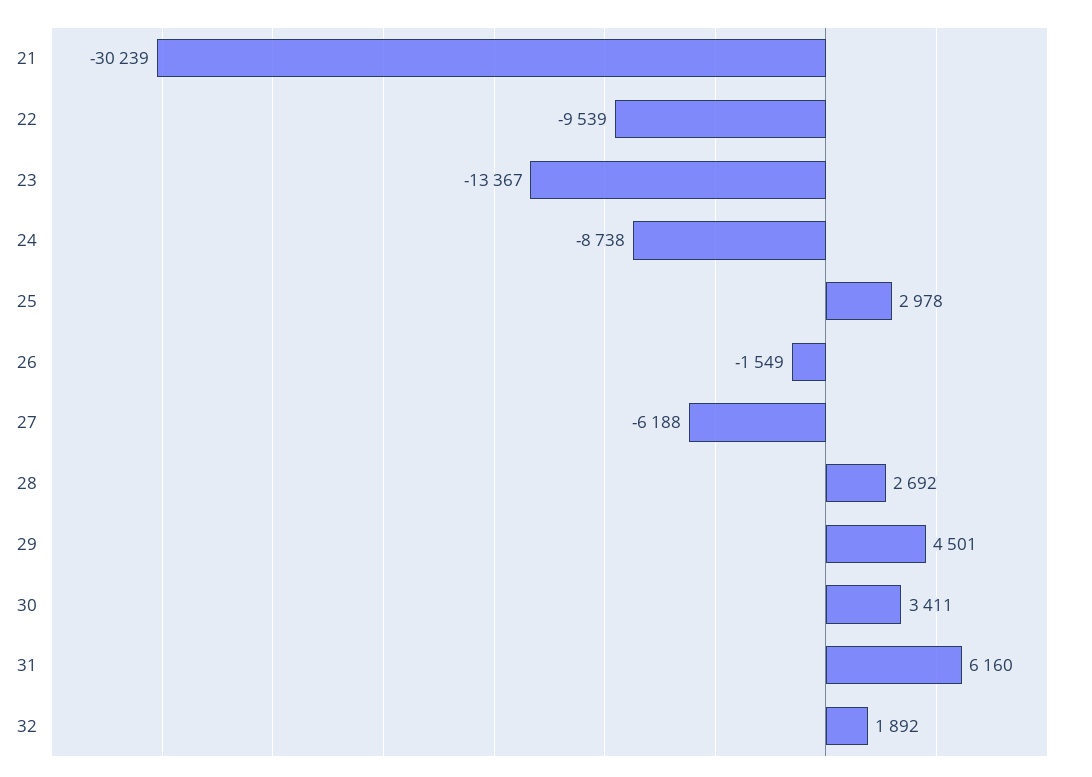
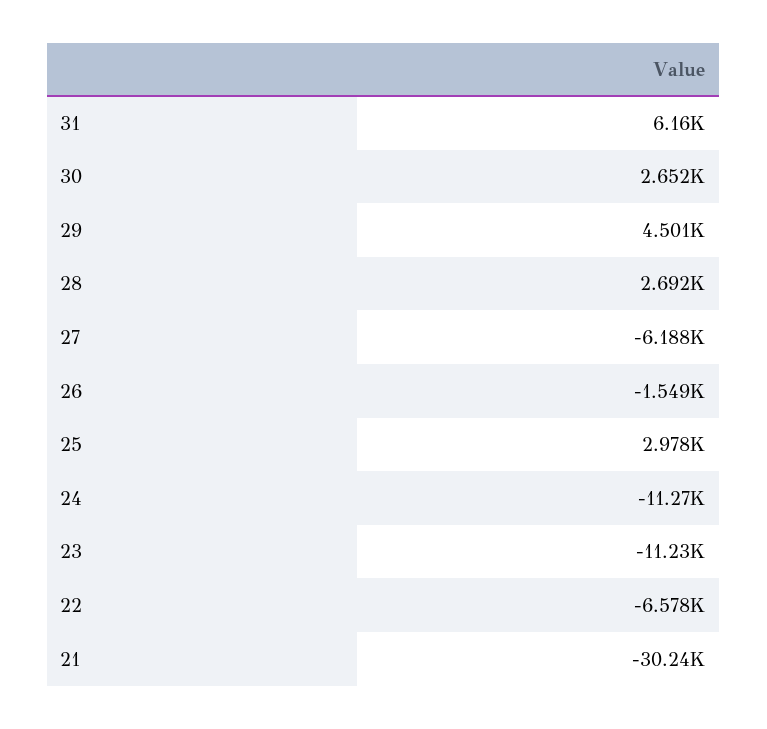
22: -9539 -> -6578
23: -13367 -> -11230
24: -8738 -> -11270
30: 3411 -> 2652
32: 1892 -> none

